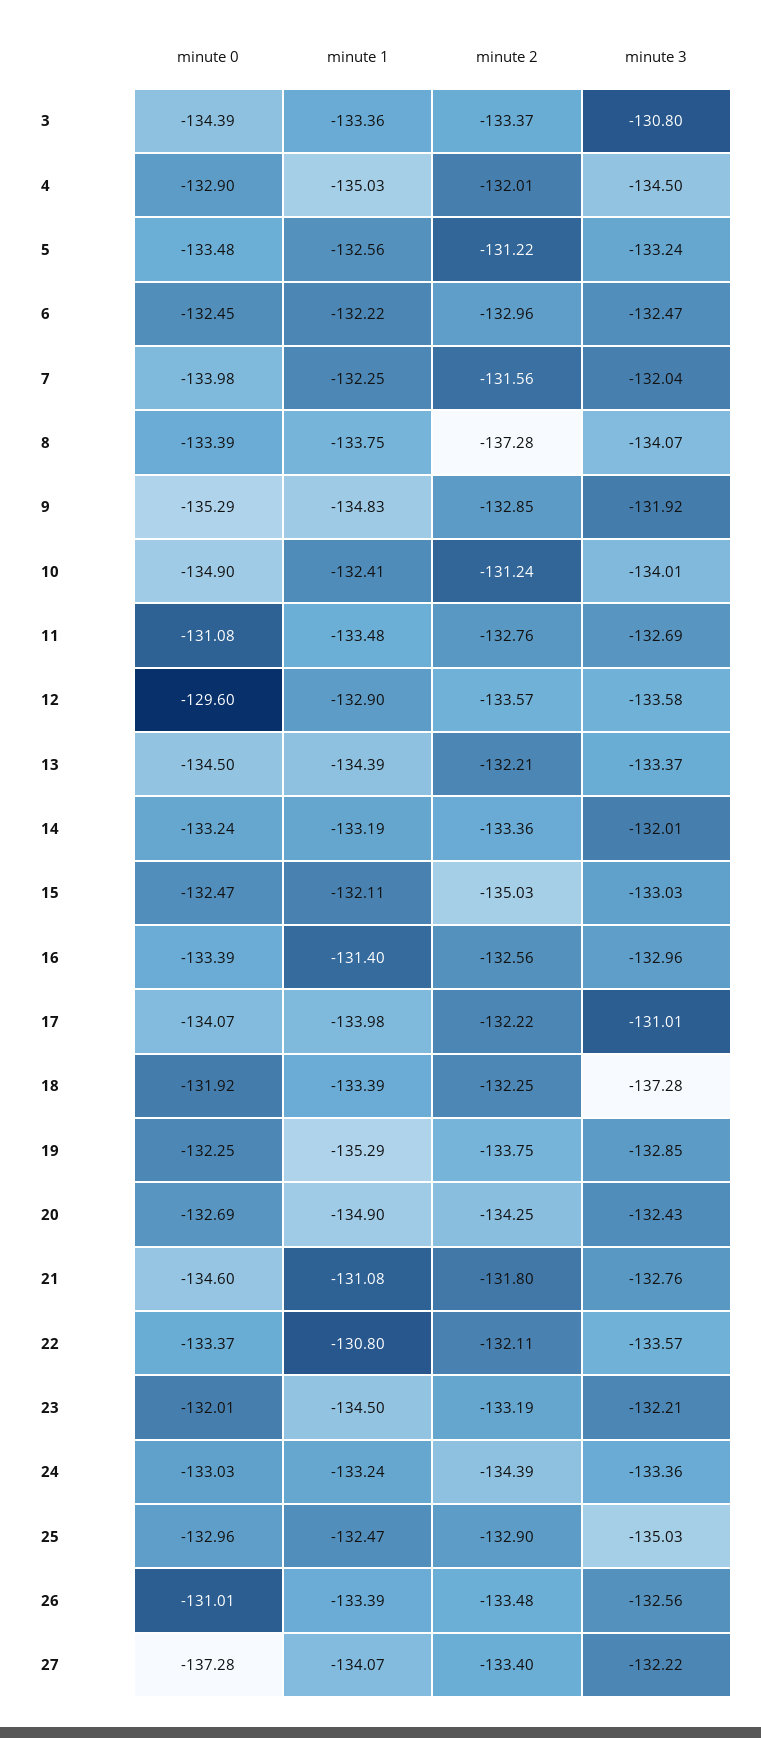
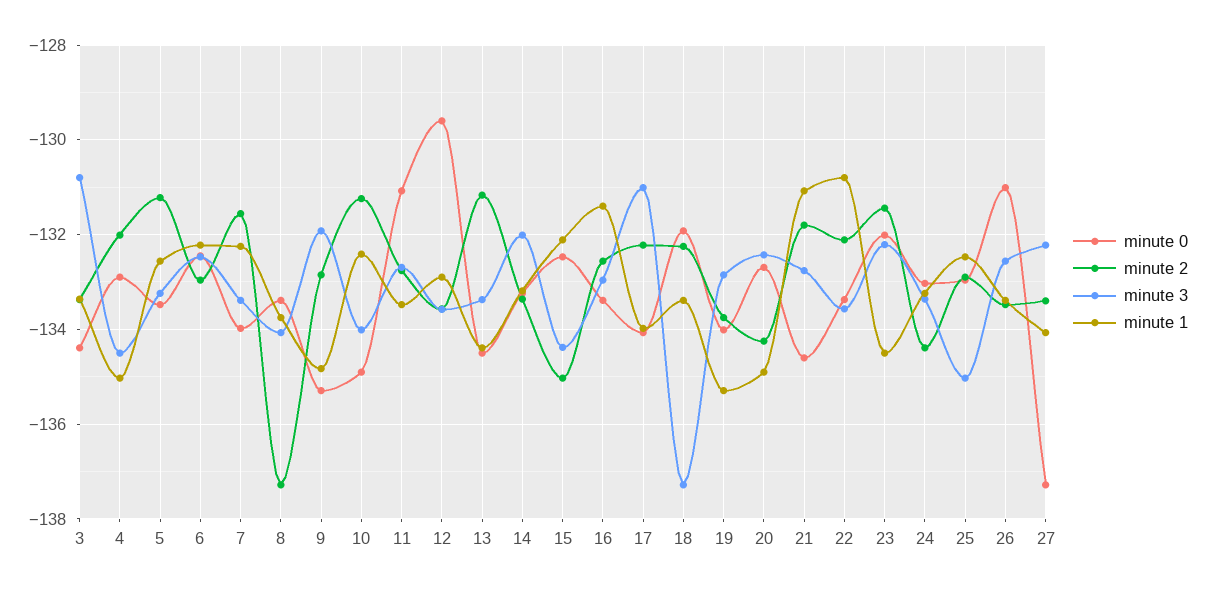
minute 3, 7: -132.04 -> -133.4
minute 2, 13: -132.21 -> -131.2
minute 3, 15: -133.03 -> -134.4
minute 0, 19: -132.25 -> -134
minute 2, 23: -133.19 -> -131.4

